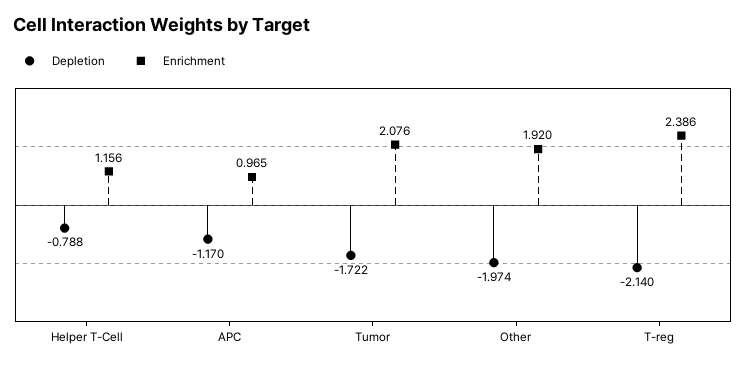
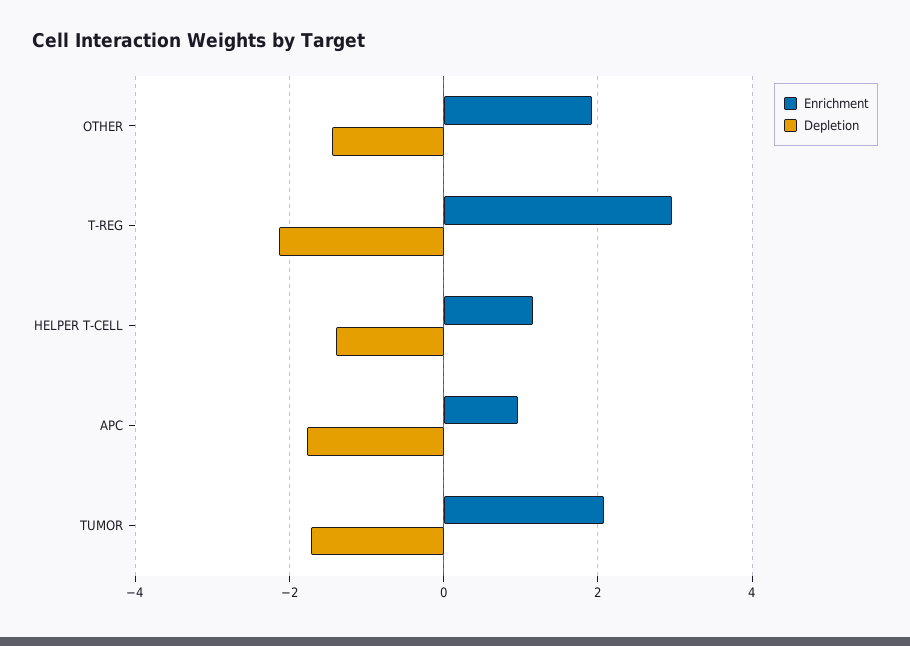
Depletion, Helper T-Cell: -0.788 -> -1.4
Depletion, APC: -1.17 -> -1.8
Depletion, Other: -1.974 -> -1.4
Enrichment, T-reg: 2.386 -> 3

